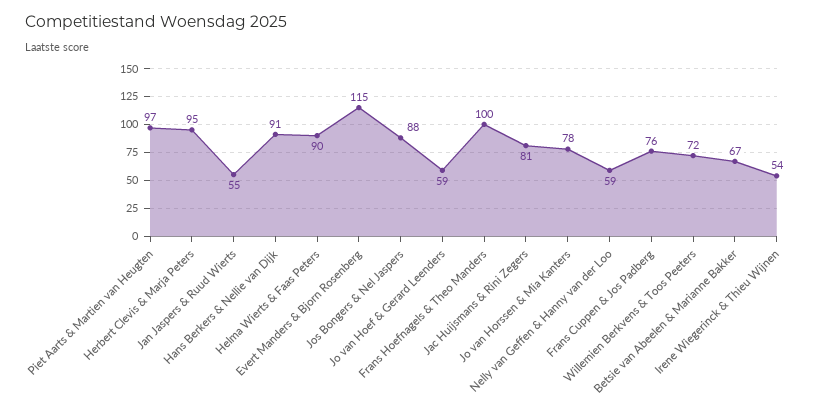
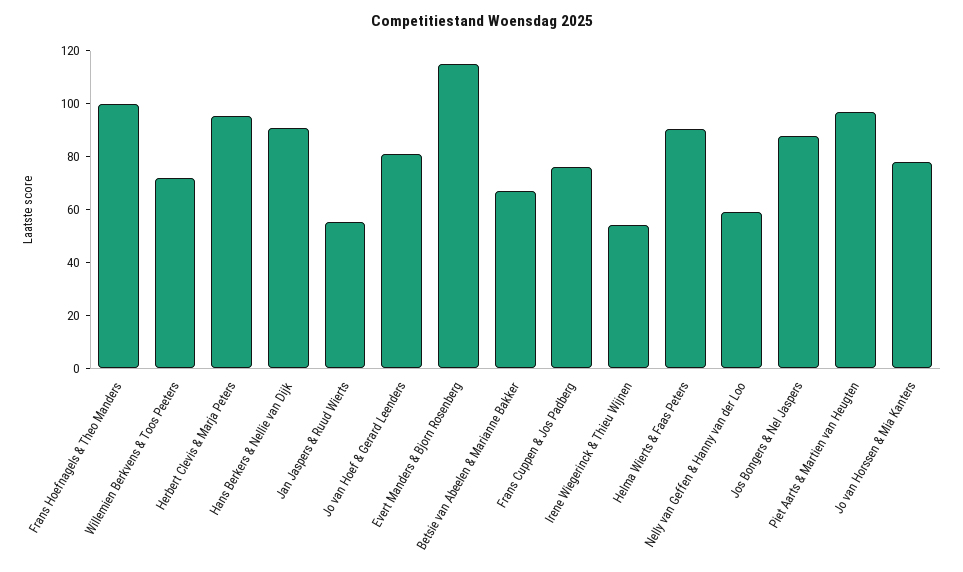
Jo van Hoef & Gerard Leenders: 59 -> 80
Jac Huijsmans & Rini Zegers: 81 -> none

